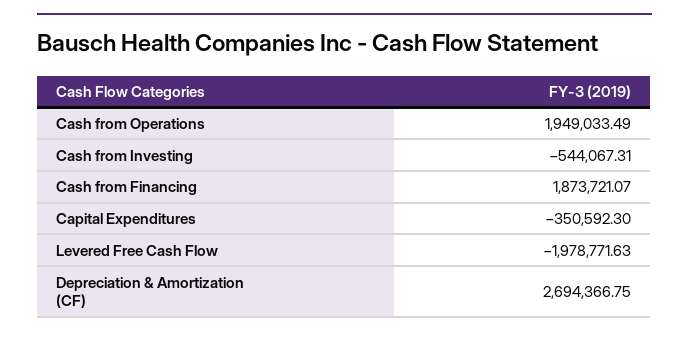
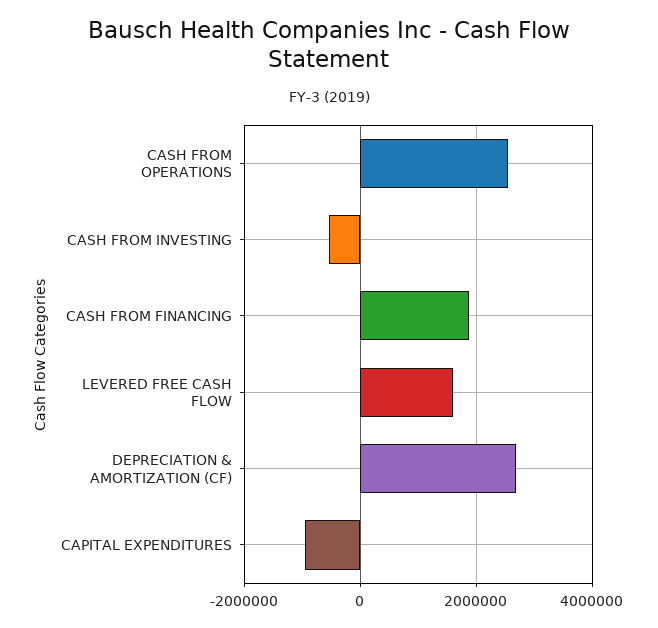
Cash from Operations: 1949033.49 -> 2600000
Capital Expenditures: -350592.3 -> -1000000
Levered Free Cash Flow: -1978771.63 -> 1600000

